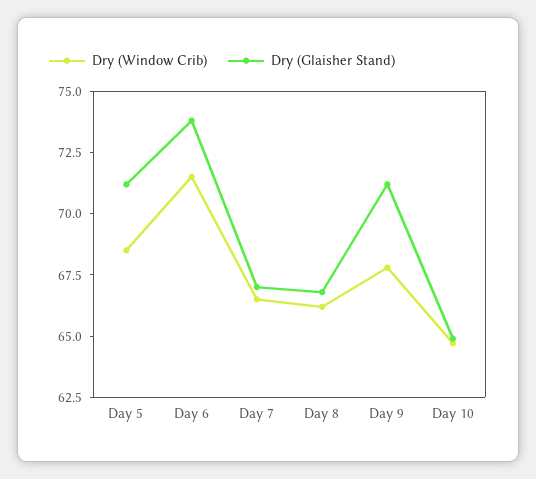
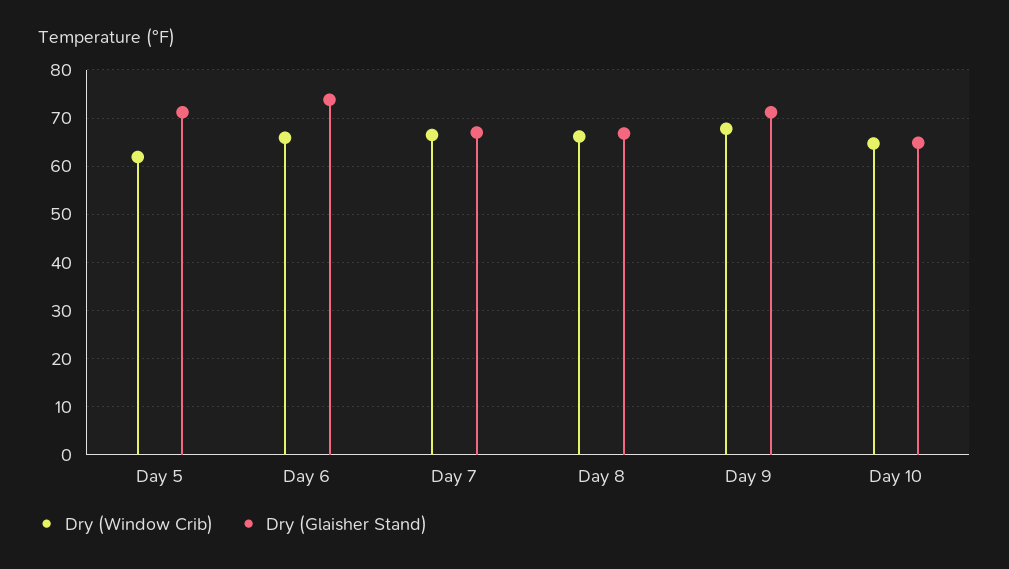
Dry (Window Crib), Day 5: 68.5 -> 62
Dry (Window Crib), Day 6: 71.5 -> 66

